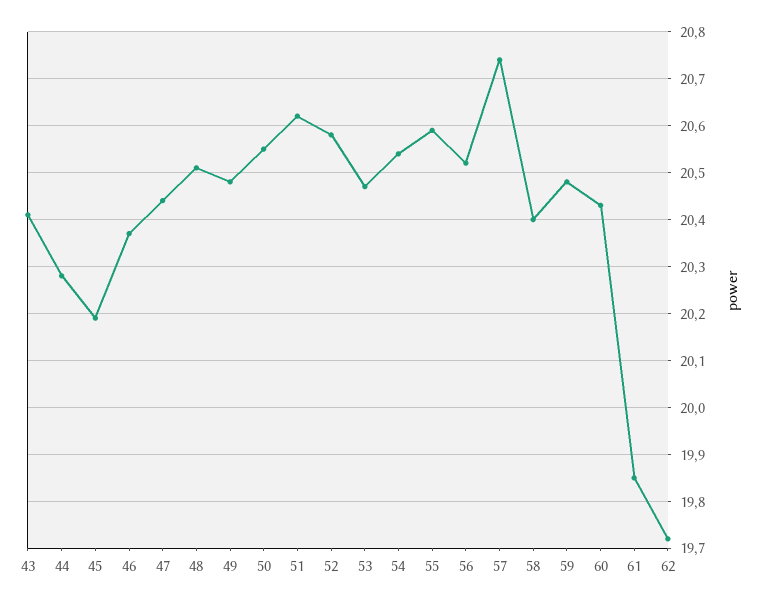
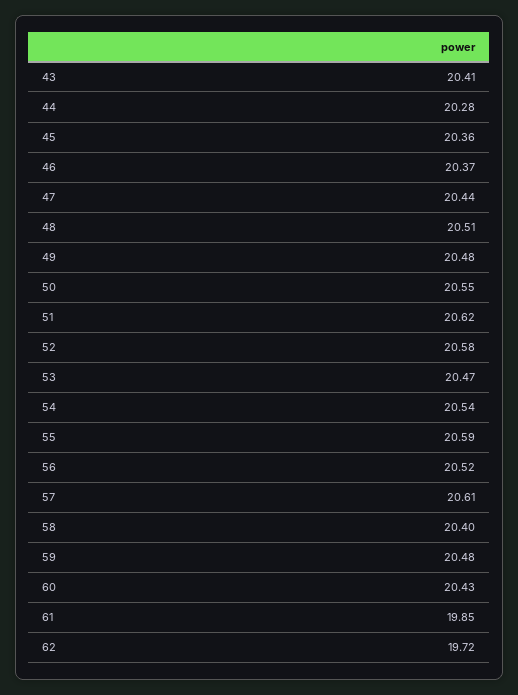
45: 20.2 -> 20.36
57: 20.75 -> 20.61

